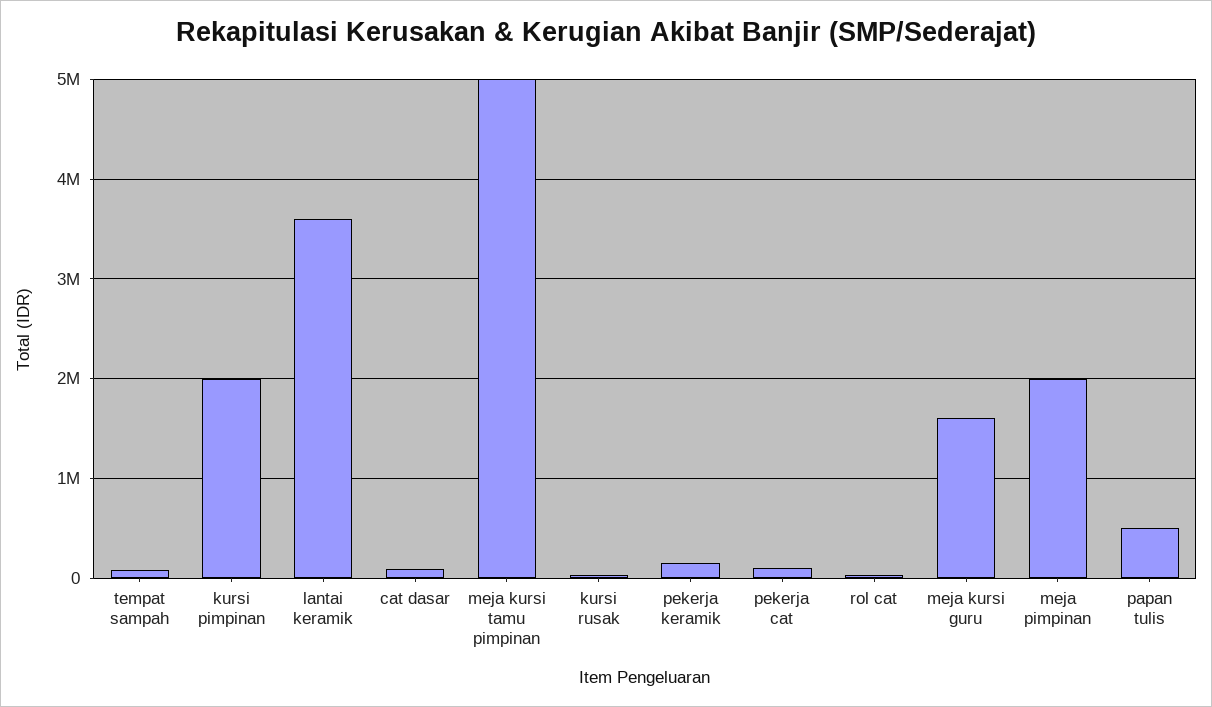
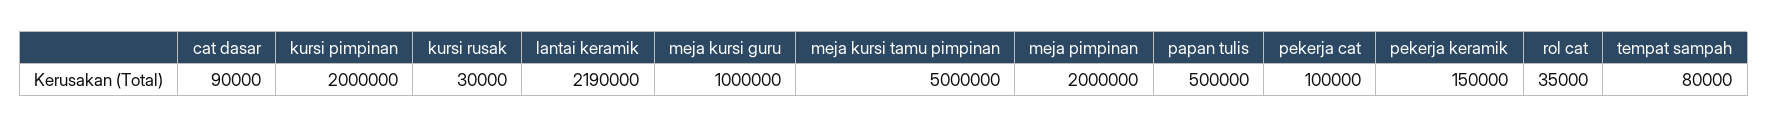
lantai keramik: 3600000 -> 2190000
meja kursi guru: 1600000 -> 1000000

